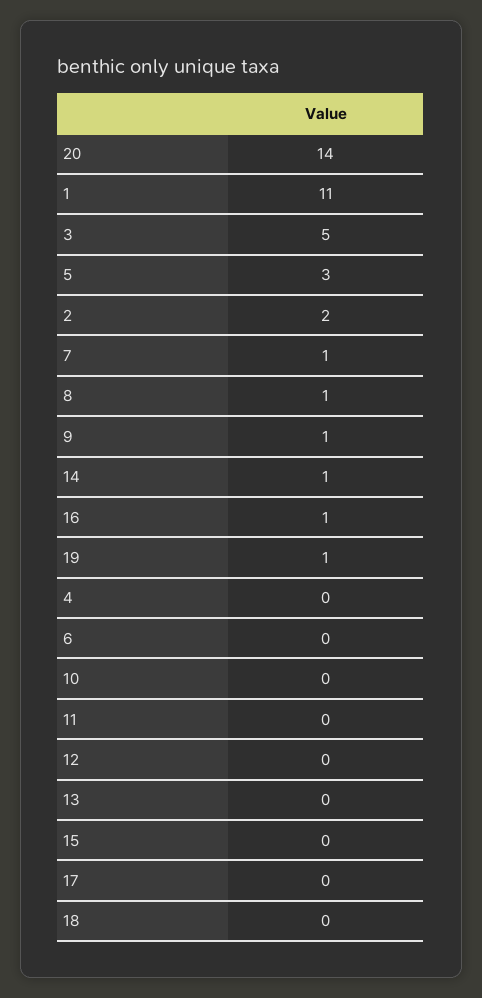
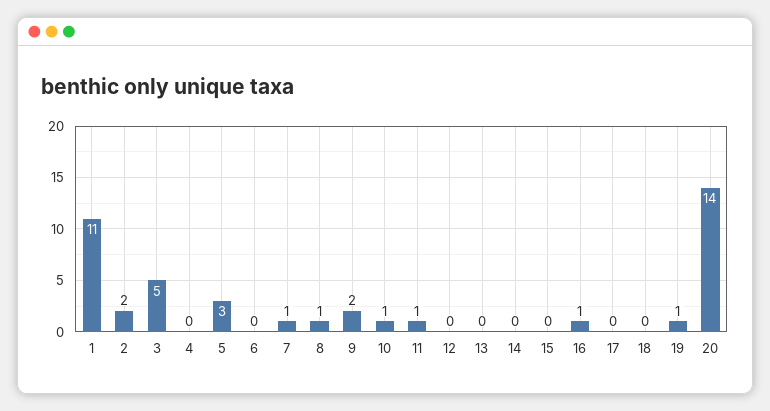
9: 1 -> 2
14: 1 -> 0
10: 0 -> 1
11: 0 -> 1

